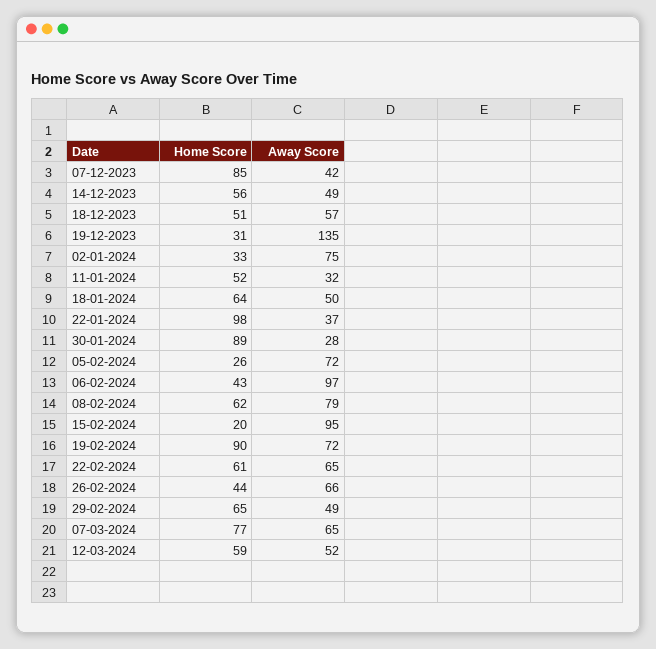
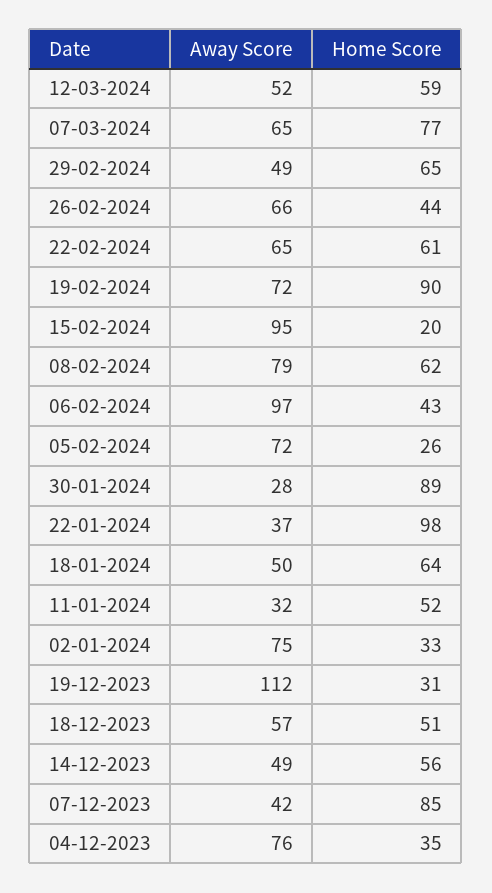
Away Score, 19-12-2023: 135 -> 112
Away Score, 04-12-2023: none -> 76
Home Score, 04-12-2023: none -> 35

